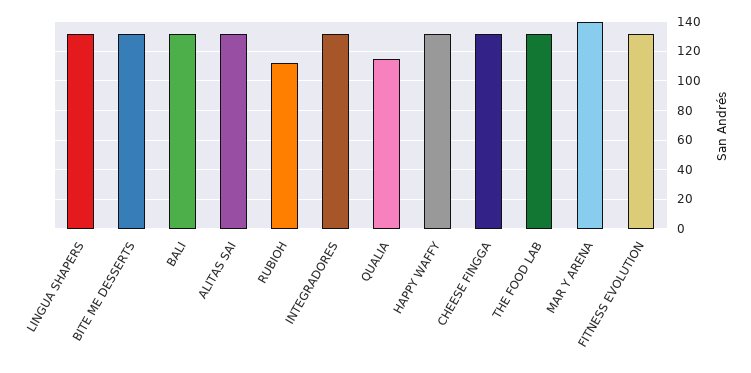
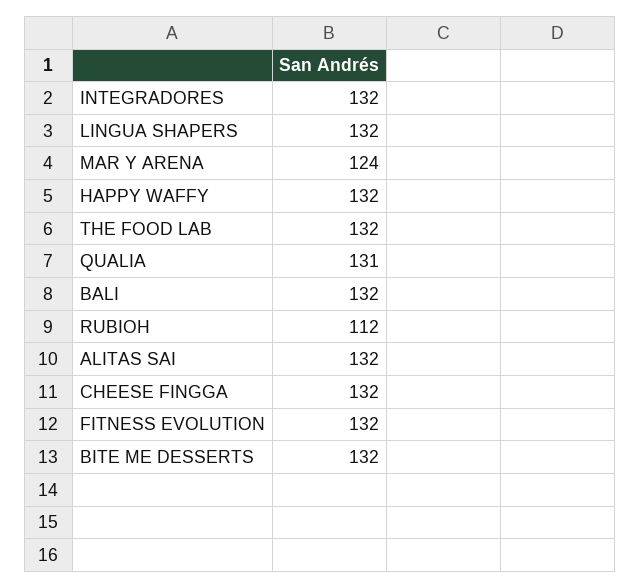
QUALIA: 115 -> 131
MAR Y ARENA: 140 -> 124

